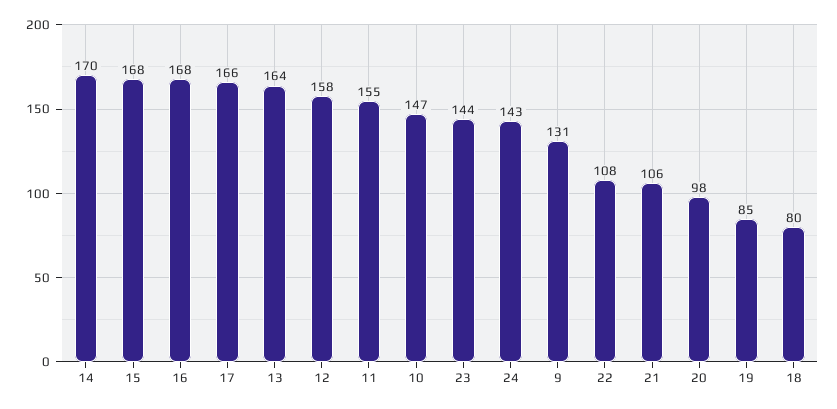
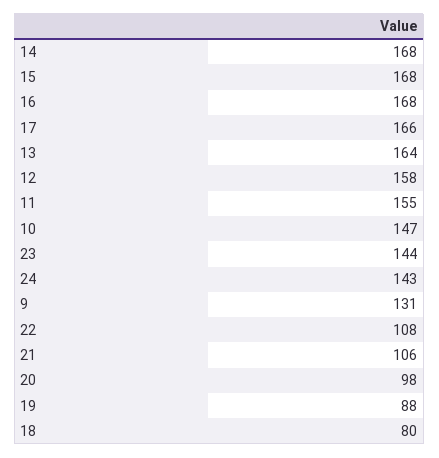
14: 170 -> 168
19: 85 -> 88

